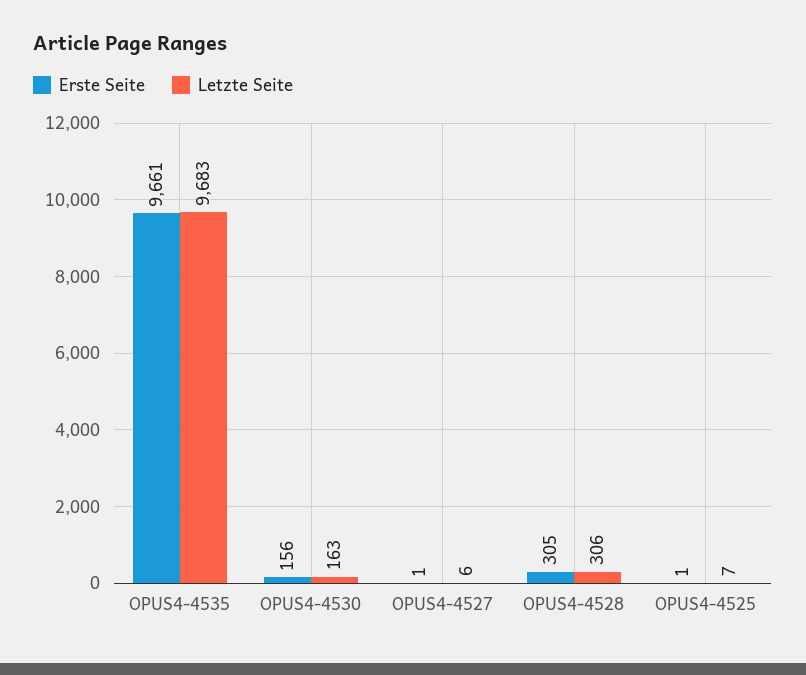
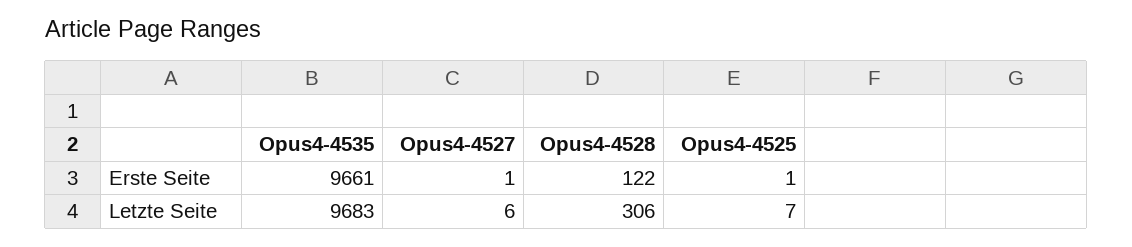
Erste Seite, OPUS4-4530: 156 -> none
Letzte Seite, OPUS4-4530: 163 -> none
Erste Seite, OPUS4-4528: 305 -> 122

